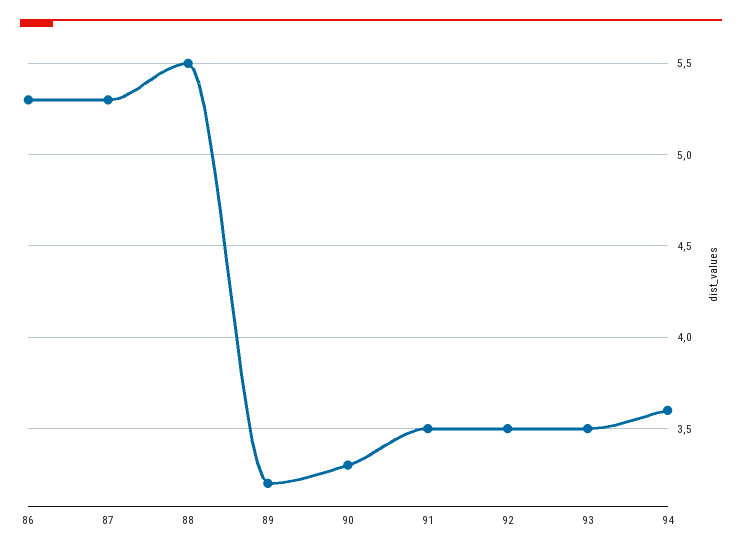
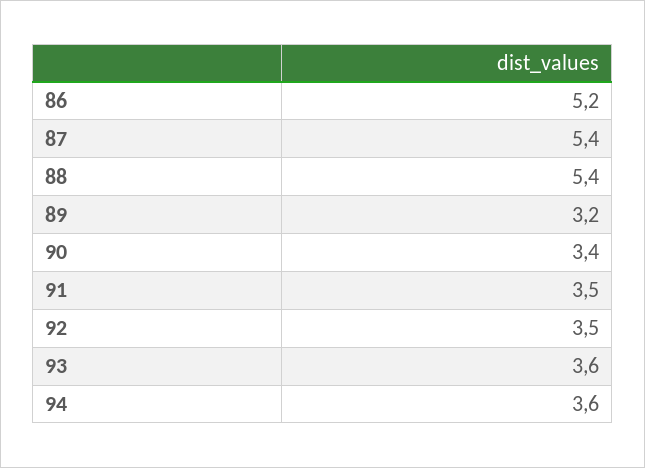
86: 5.3 -> 5.2
87: 5.3 -> 5.4
88: 5.5 -> 5.4
90: 3.3 -> 3.4
93: 3.5 -> 3.6

